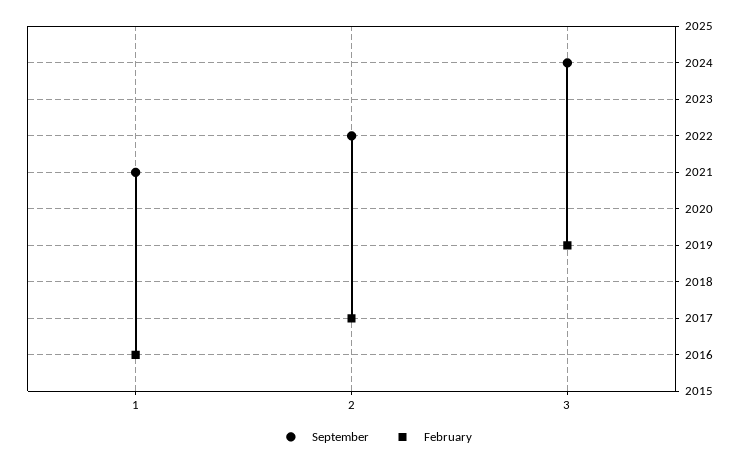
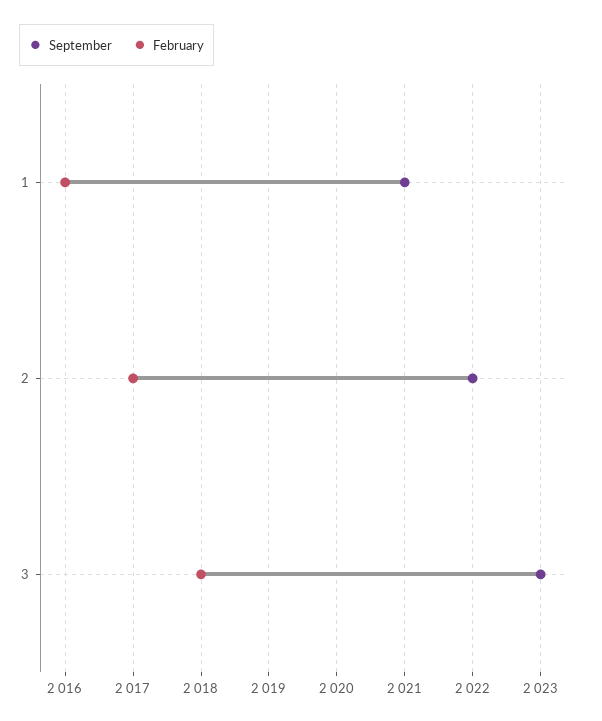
September, 3: 2024 -> 2023
February, 3: 2019 -> 2018

